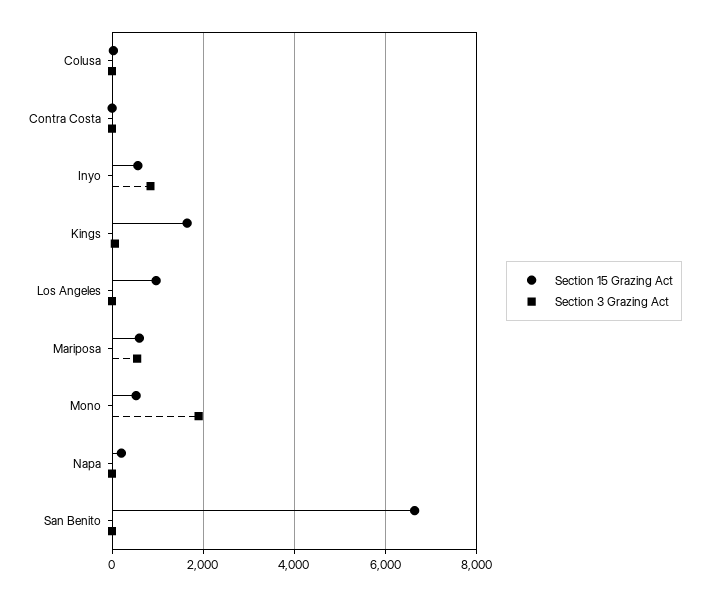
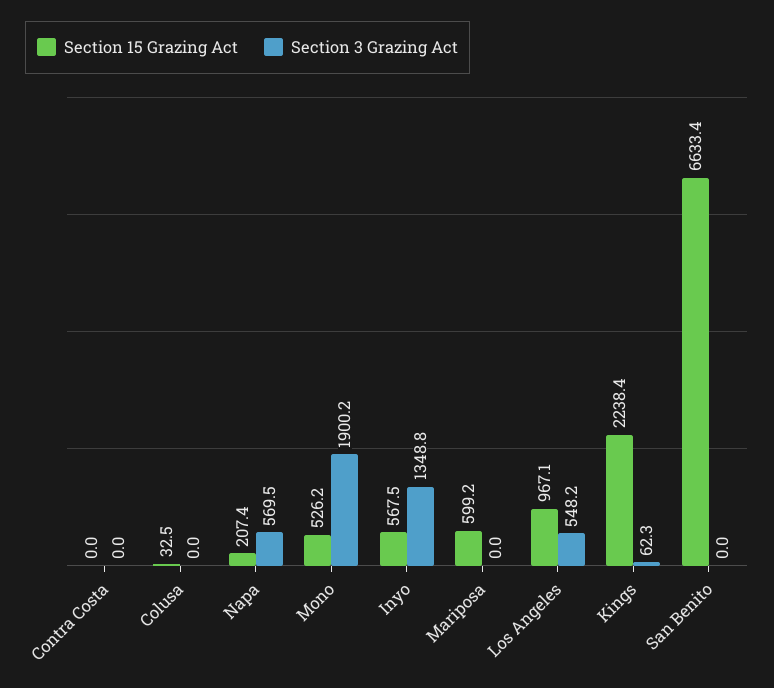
Section 3 Grazing Act, Inyo: 800 -> 1348.8
Section 15 Grazing Act, Kings: 1600 -> 2238.4
Section 3 Grazing Act, Los Angeles: 0 -> 548.2
Section 3 Grazing Act, Mariposa: 600 -> 0
Section 3 Grazing Act, Napa: 0 -> 569.5

